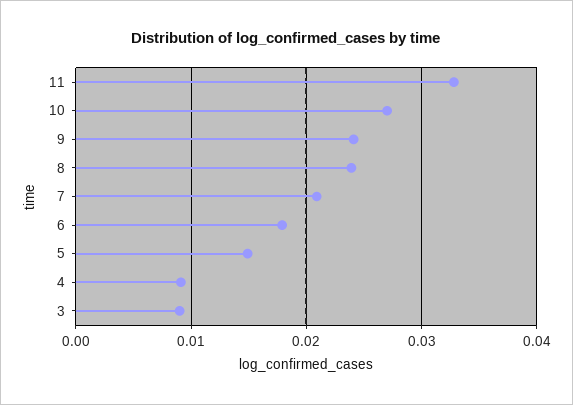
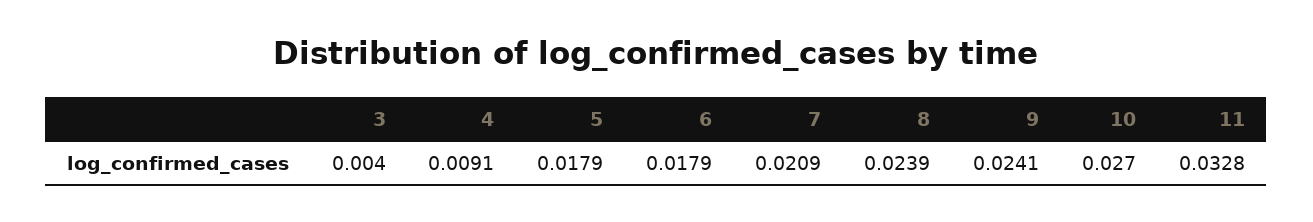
5: 0.015 -> 0.0179
3: 0.009 -> 0.004

